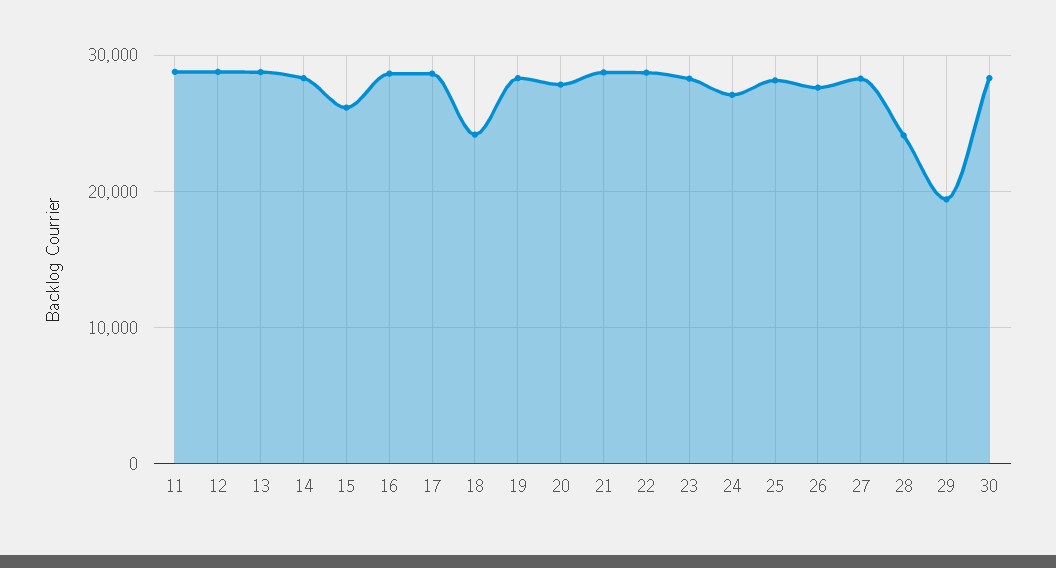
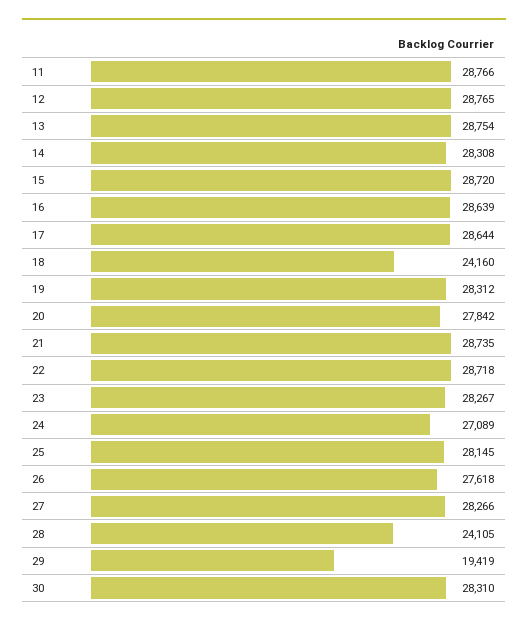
15: 26000 -> 28720

